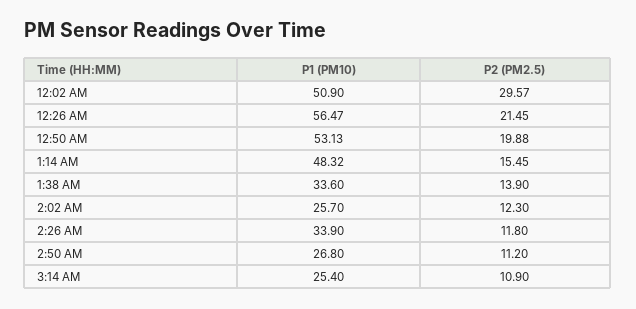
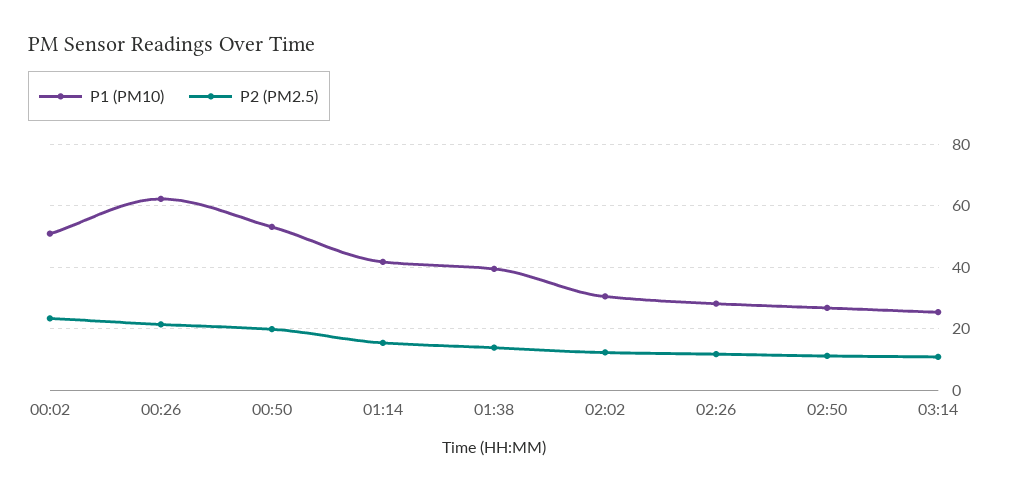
P2 (PM2.5), 12:02 AM: 29.57 -> 24
P1 (PM10), 12:26 AM: 56.47 -> 62
P1 (PM10), 1:14 AM: 48.32 -> 42
P1 (PM10), 1:38 AM: 33.6 -> 40
P1 (PM10), 2:02 AM: 25.7 -> 30
P1 (PM10), 2:26 AM: 33.9 -> 28

